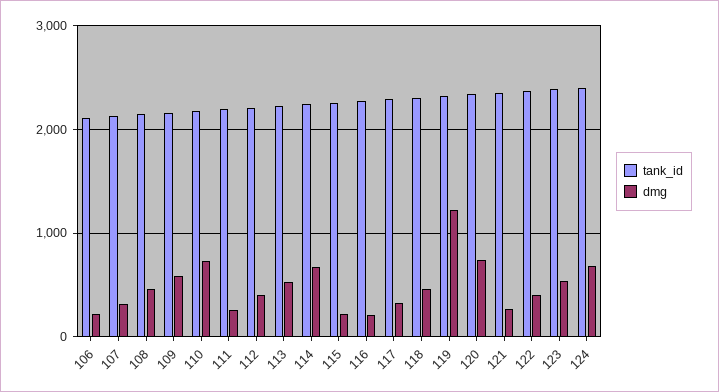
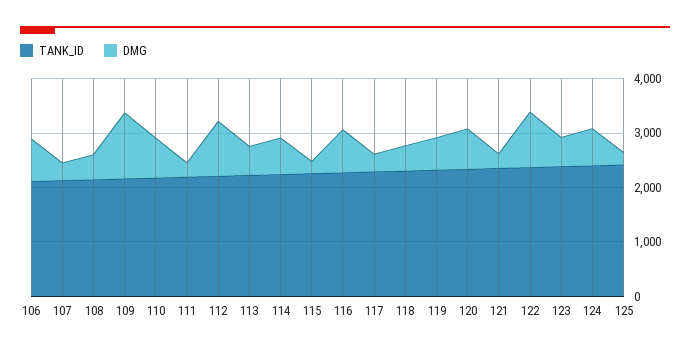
dmg, 106: 200 -> 800
dmg, 109: 600 -> 1200
dmg, 112: 400 -> 1000
dmg, 116: 200 -> 800
dmg, 119: 1200 -> 600
dmg, 122: 400 -> 1000
tank_id, 125: none -> 2400
dmg, 125: none -> 200

